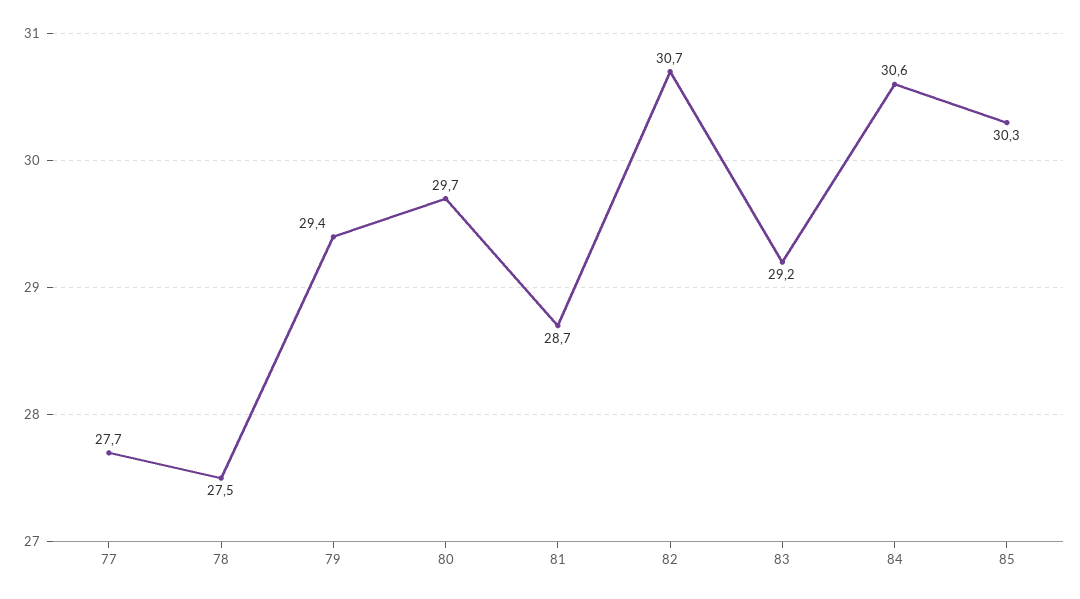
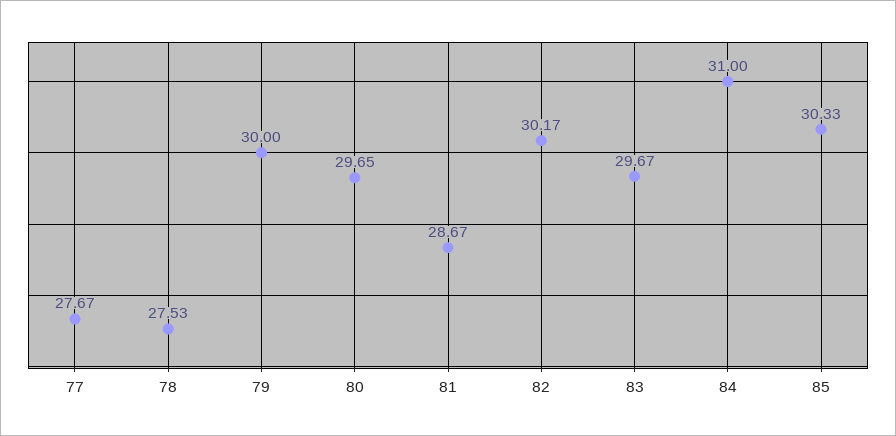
79: 29.4 -> 30
82: 30.7 -> 30.17
83: 29.2 -> 29.67
84: 30.6 -> 31

